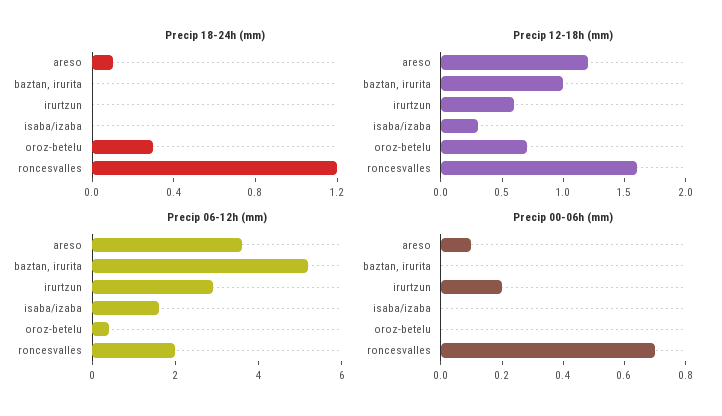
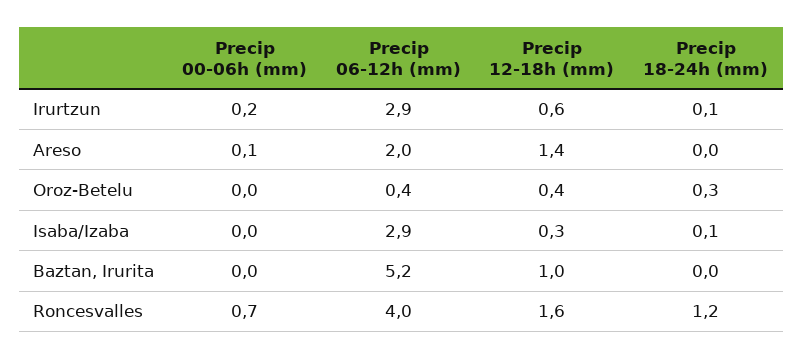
Precip 18-24h (mm), areso: 0.1 -> 0
Precip 18-24h (mm), irurtzun: 0 -> 0.1
Precip 18-24h (mm), isaba/izaba: 0 -> 0.1
Precip 12-18h (mm), areso: 1.2 -> 1.4
Precip 12-18h (mm), oroz-betelu: 0.7 -> 0.4
Precip 06-12h (mm), areso: 3.5 -> 2
Precip 06-12h (mm), isaba/izaba: 1.5 -> 2.9
Precip 06-12h (mm), roncesvalles: 2 -> 4

